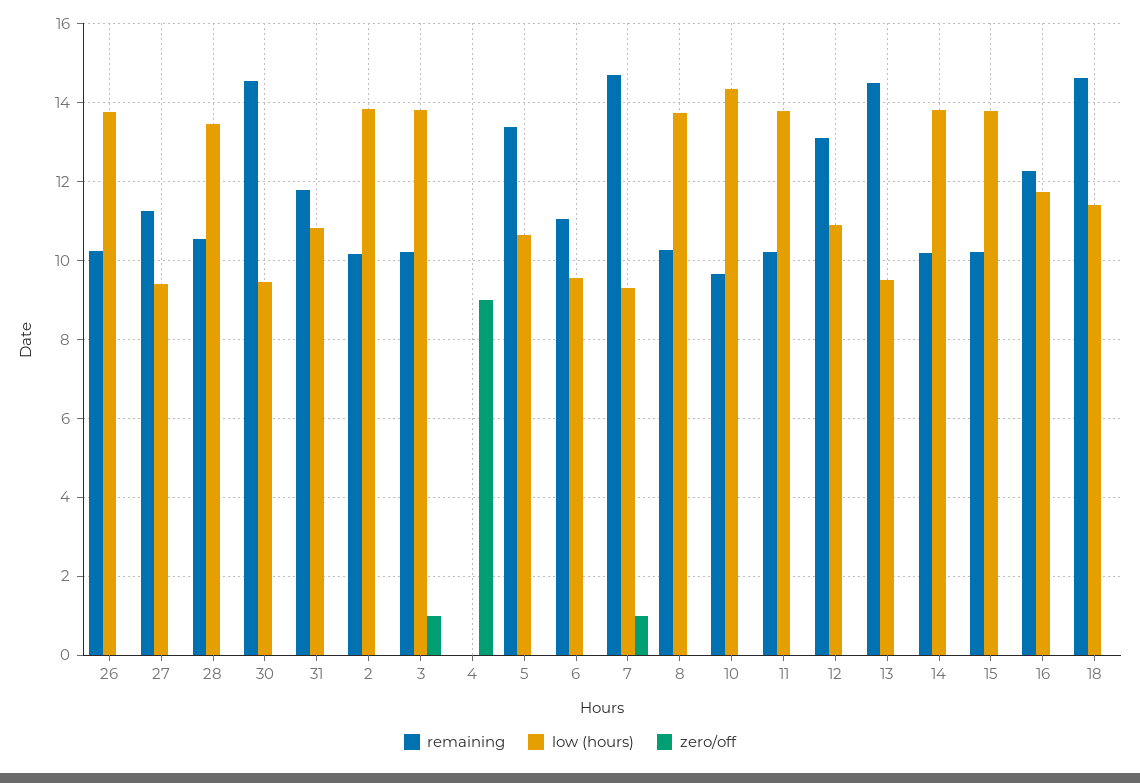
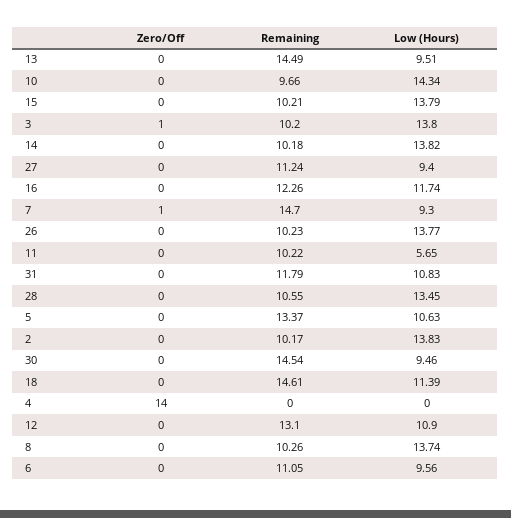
zero/off, 4: 9 -> 14
low (hours), 11: 13.8 -> 5.65

